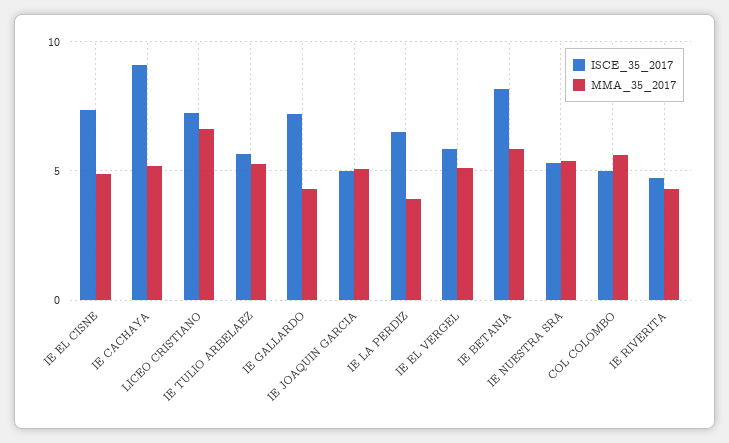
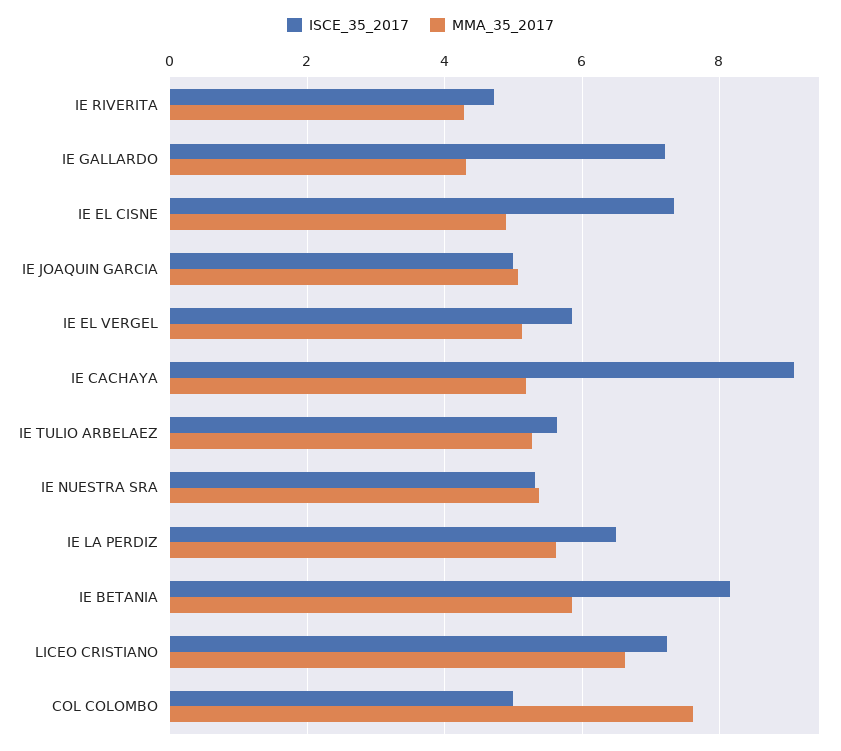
MMA_35_2017, IE LA PERDIZ: 4 -> 5.6
MMA_35_2017, COL COLOMBO: 5.5 -> 7.6

